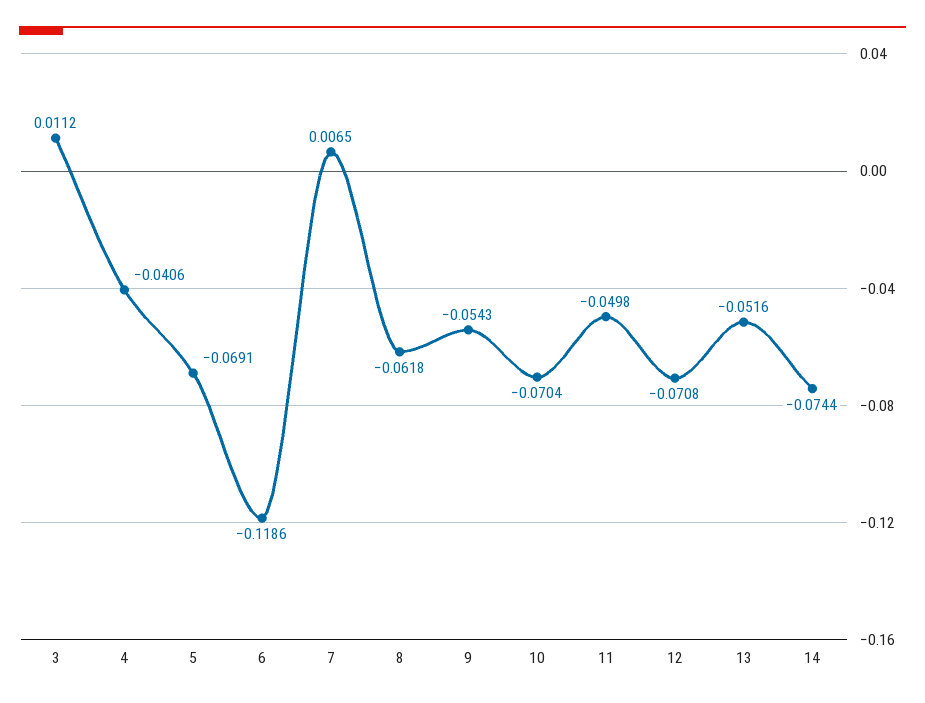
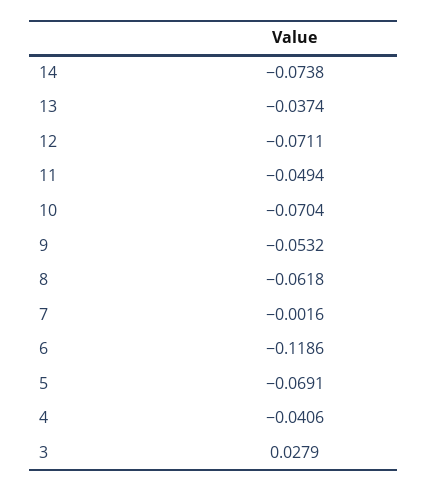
3: 0.0112 -> 0.0279
7: 0.0065 -> -0.0016
9: -0.0543 -> -0.0532
11: -0.0498 -> -0.0494
12: -0.0708 -> -0.0711
13: -0.0516 -> -0.0374
14: -0.0744 -> -0.0738

